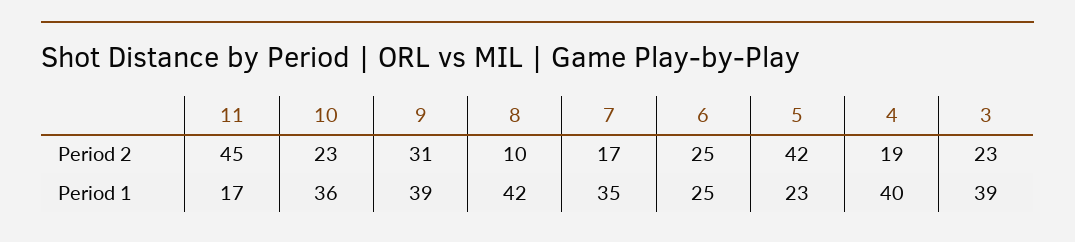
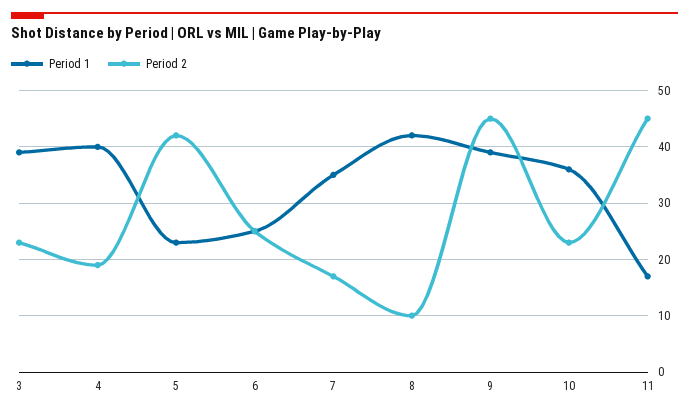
Period 2, 9: 31 -> 45

